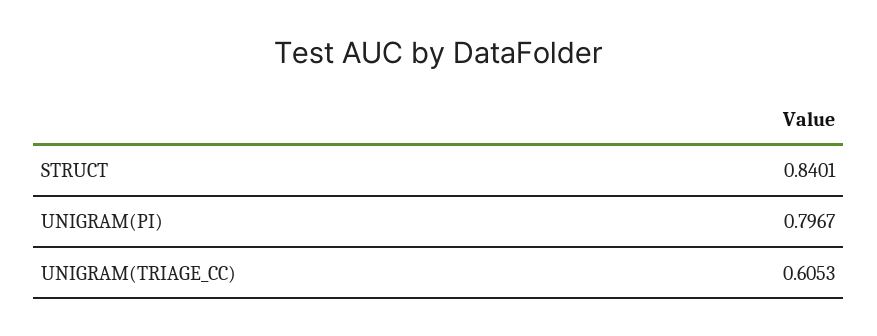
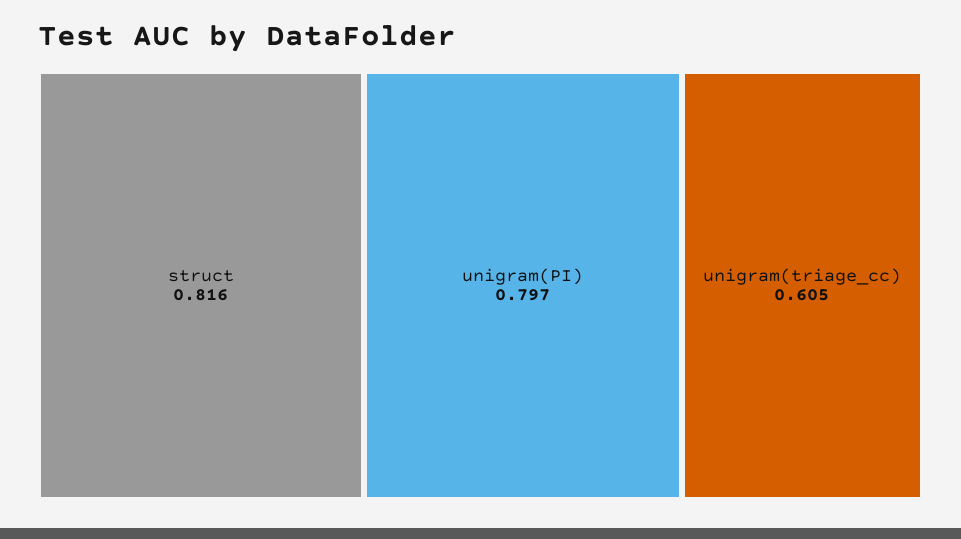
STRUCT: 0.8401 -> 0.816

